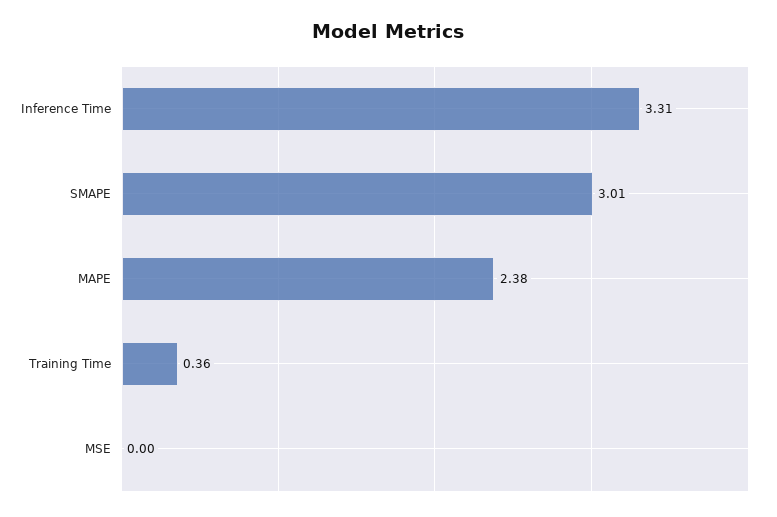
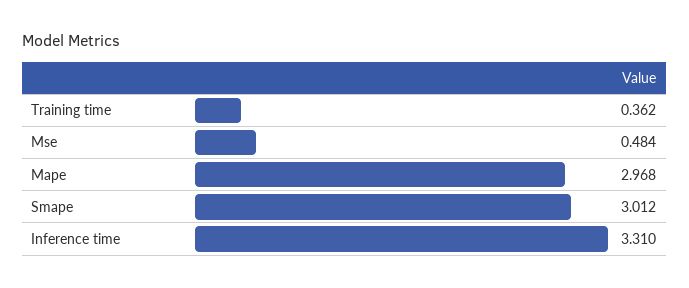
MAPE: 2.38 -> 2.968
MSE: 0 -> 0.484

